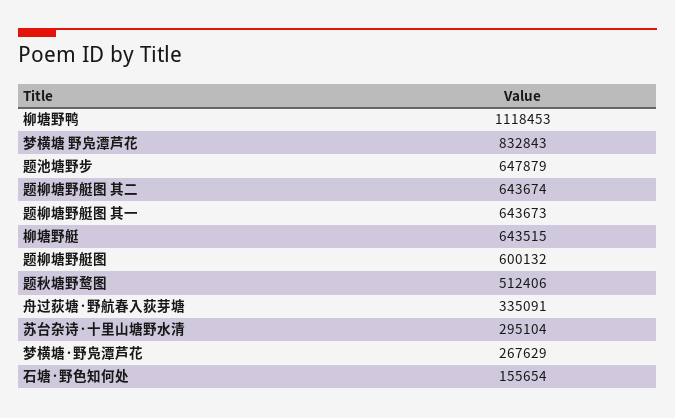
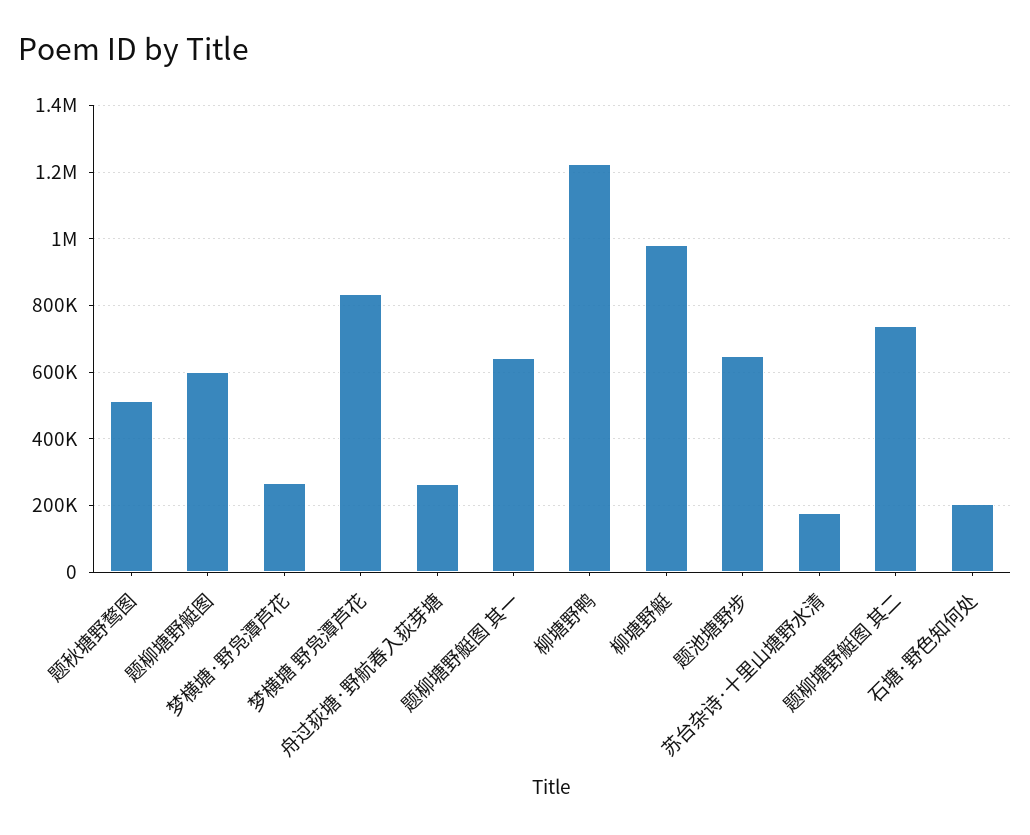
柳塘野鸭: 1118453 -> 1220000
题柳塘野艇图 其二: 643674 -> 740000
柳塘野艇: 643515 -> 980000
舟过荻塘·野航春入荻芽塘: 335091 -> 260000
苏台杂诗·十里山塘野水清: 295104 -> 180000
石塘·野色知何处: 155654 -> 200000

